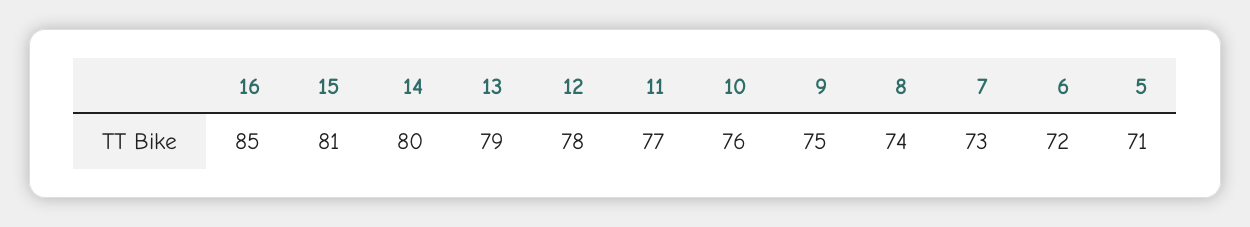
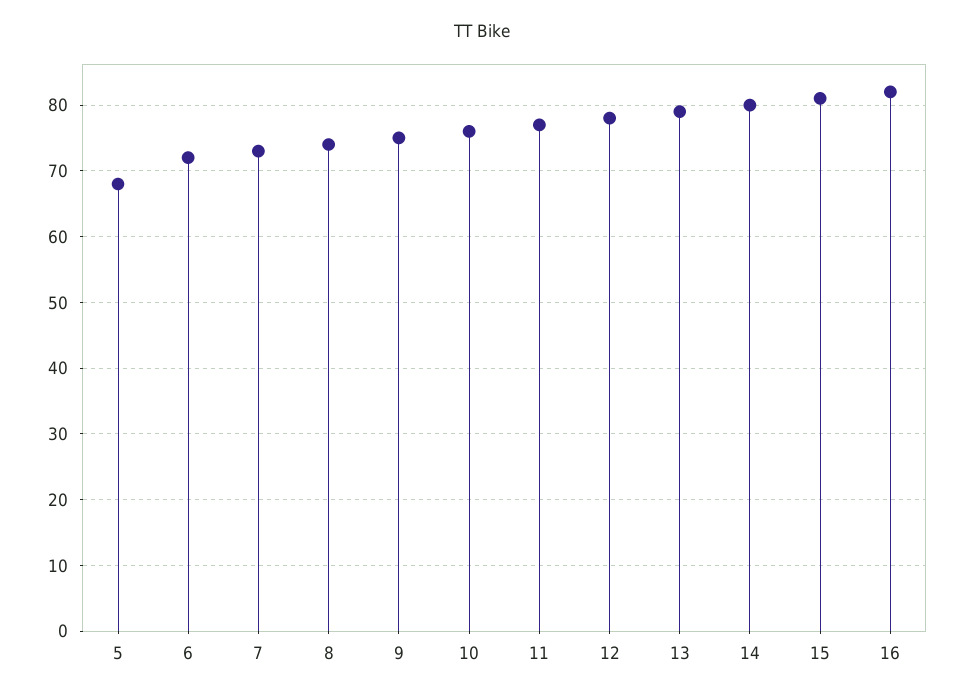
16: 85 -> 82
5: 71 -> 68

